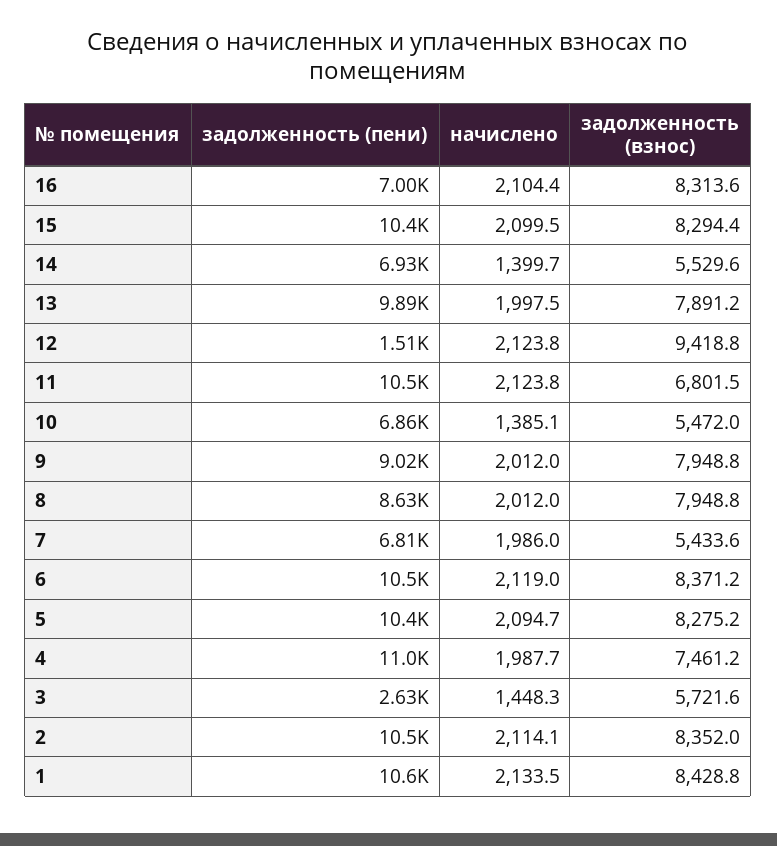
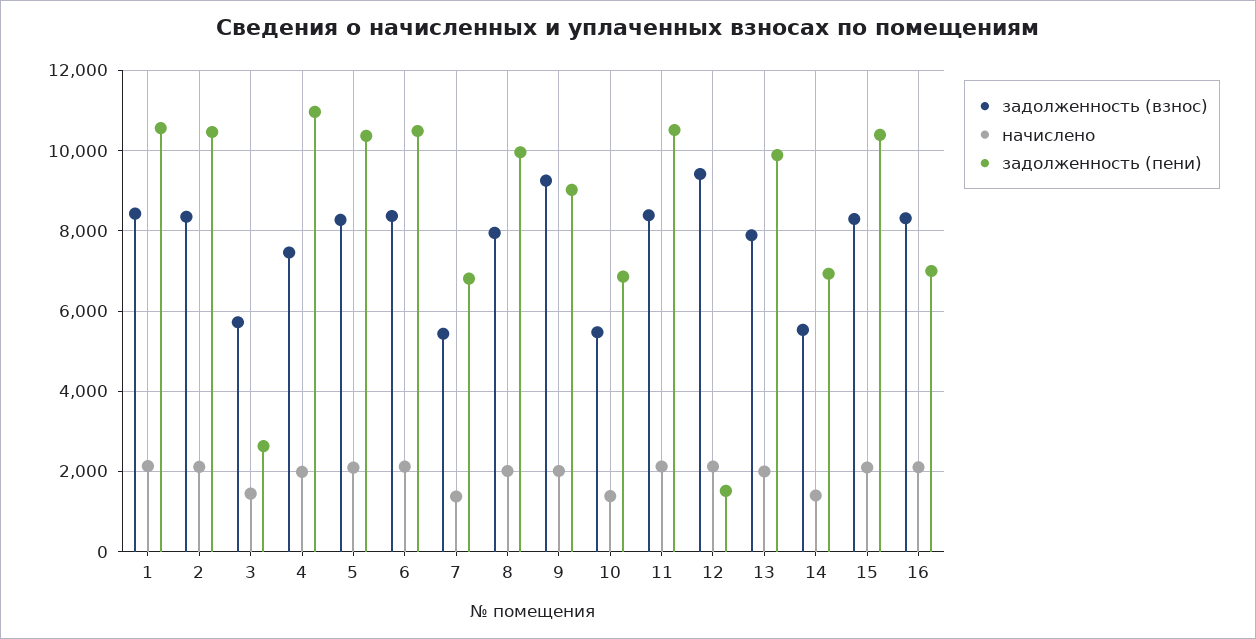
задолженность (взнос), 11: 6801.5 -> 8400
задолженность (взнос), 9: 7948.8 -> 9200
задолженность (пени), 8: 8630 -> 10000
начислено, 7: 1986 -> 1400

